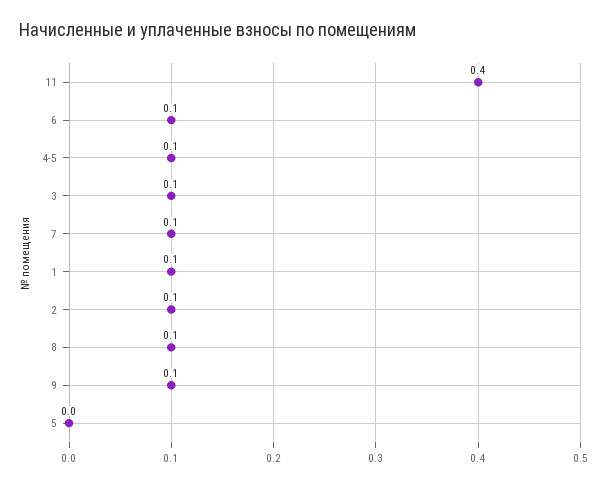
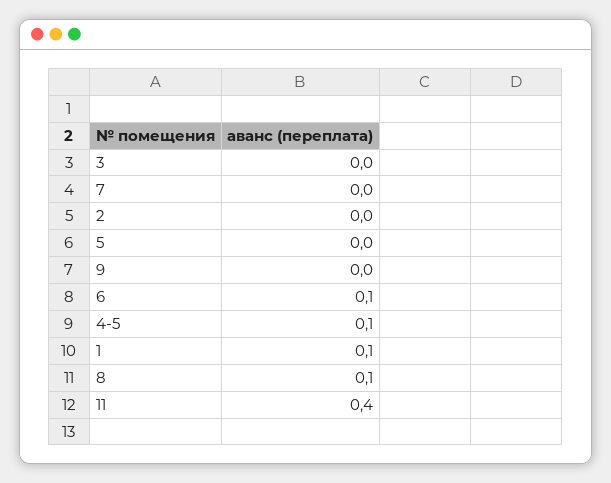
3: 0.1 -> 0
7: 0.1 -> 0
2: 0.1 -> 0
9: 0.1 -> 0

